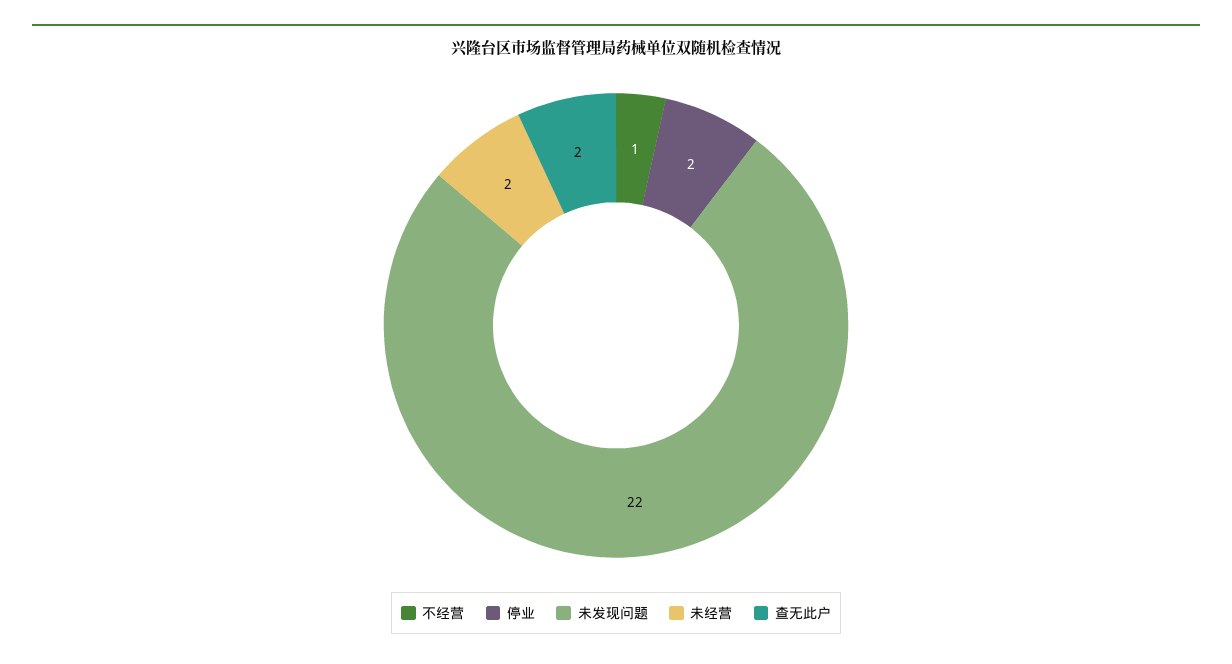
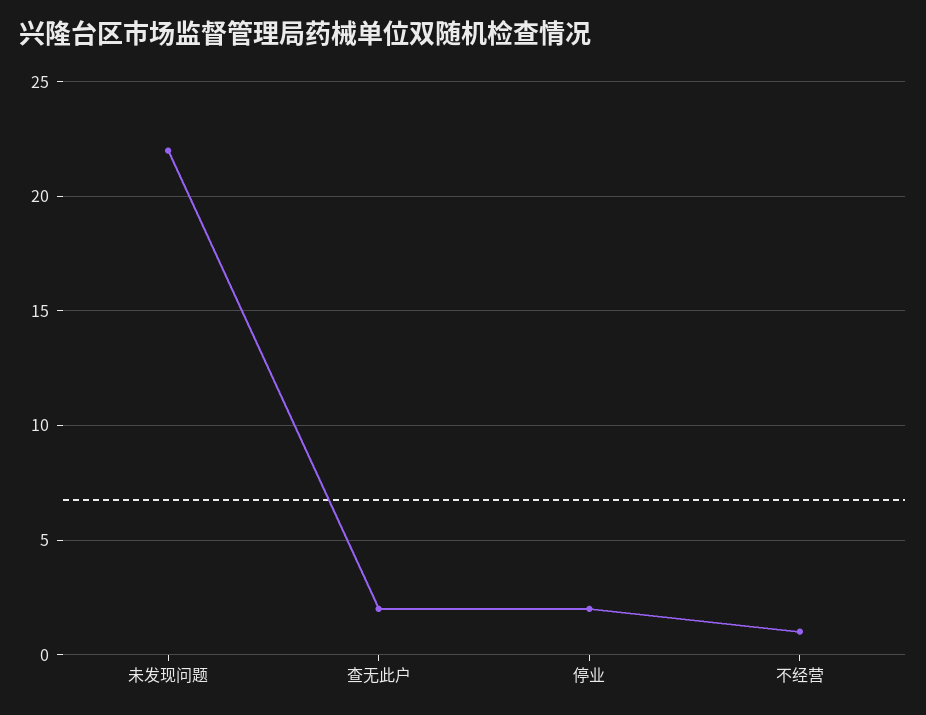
未经营: 2 -> none

